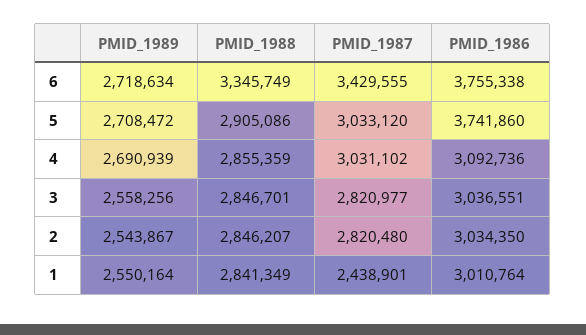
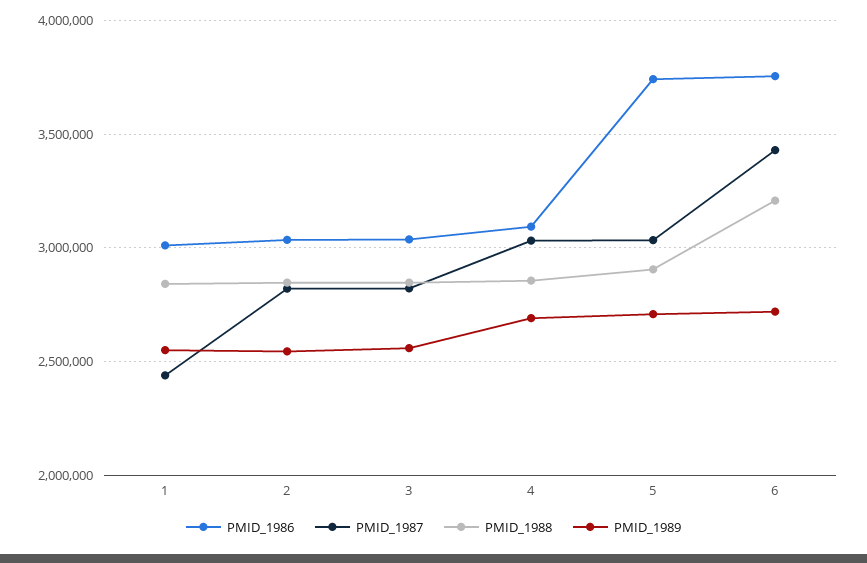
PMID_1988, 6: 3345749 -> 3200000

